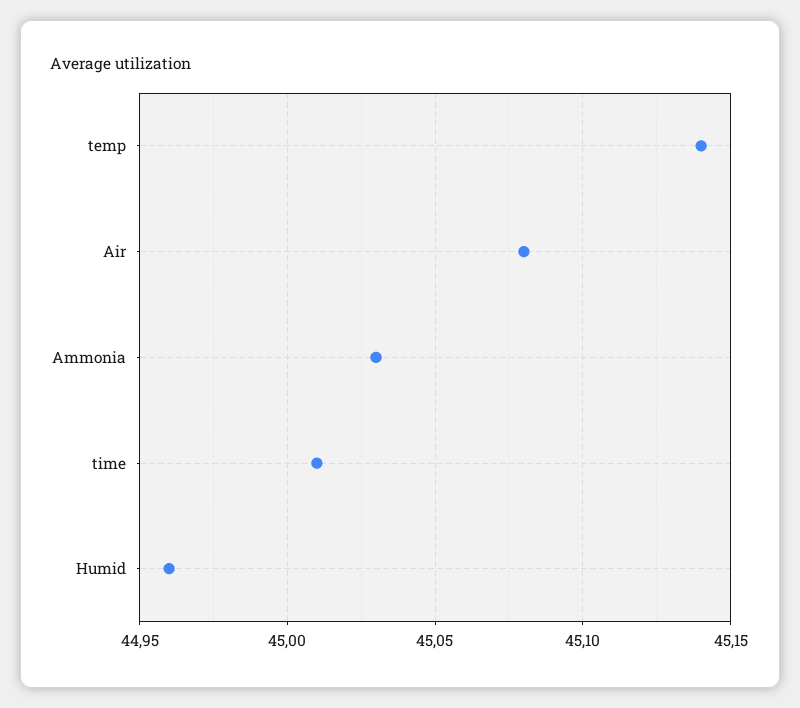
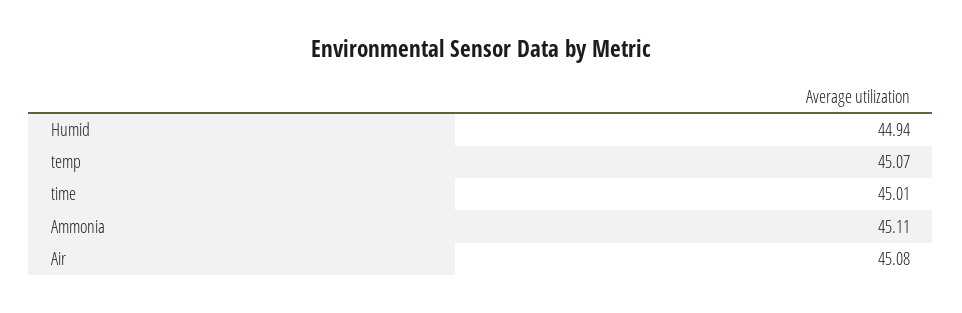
temp: 45.14 -> 45.07
Ammonia: 45.03 -> 45.11
Humid: 44.96 -> 44.94

